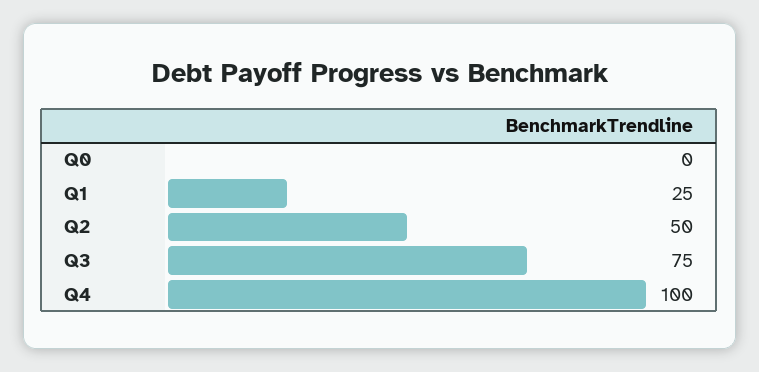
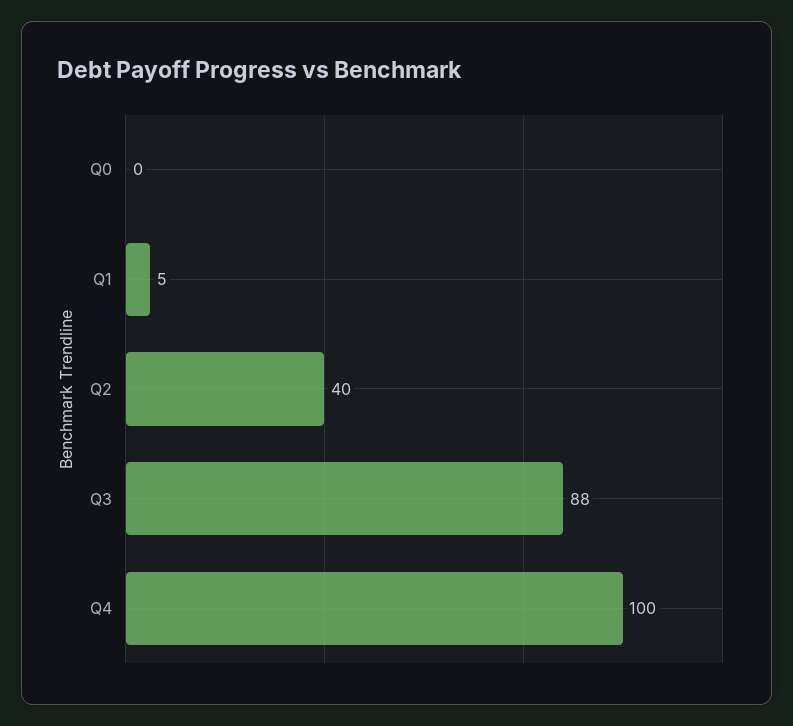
Q1: 25 -> 5
Q2: 50 -> 40
Q3: 75 -> 88

